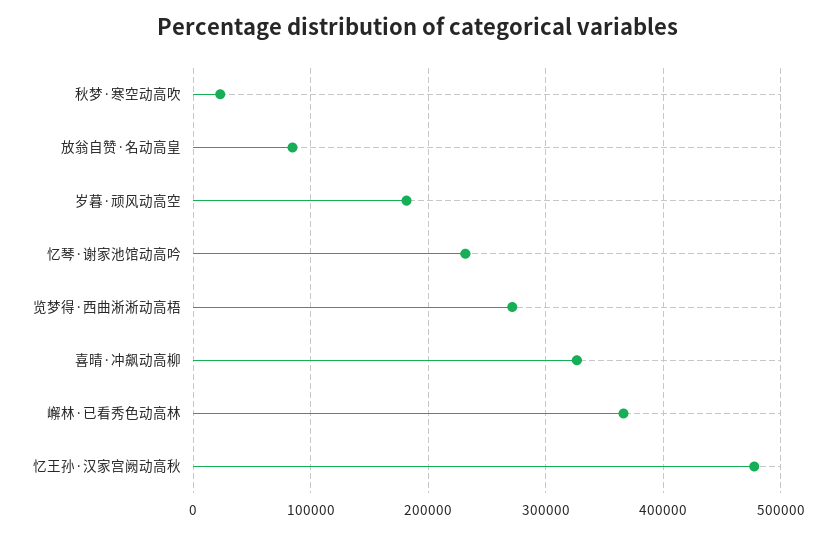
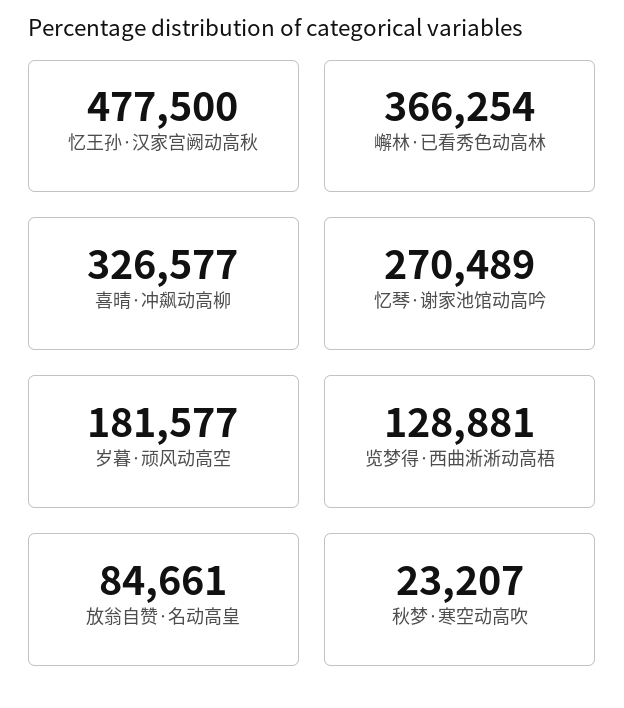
忆琴·谢家池馆动高吟: 230000 -> 270489
览梦得·西曲淅淅动高梧: 270000 -> 128881

